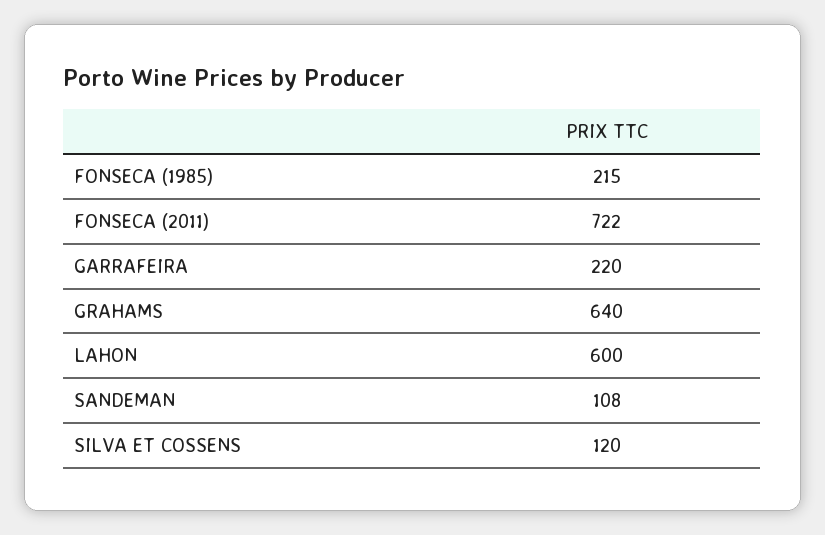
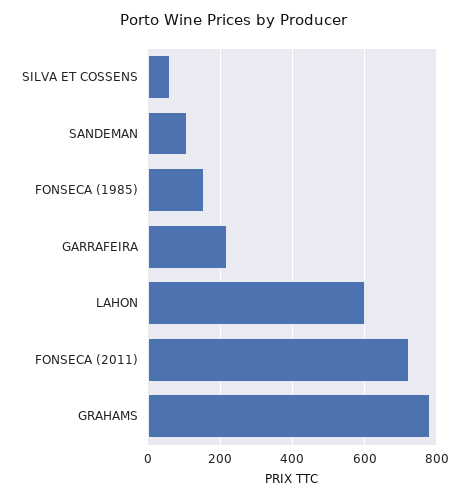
FONSECA (1985): 215 -> 160
GRAHAMS: 640 -> 780
SILVA ET COSSENS: 120 -> 60

